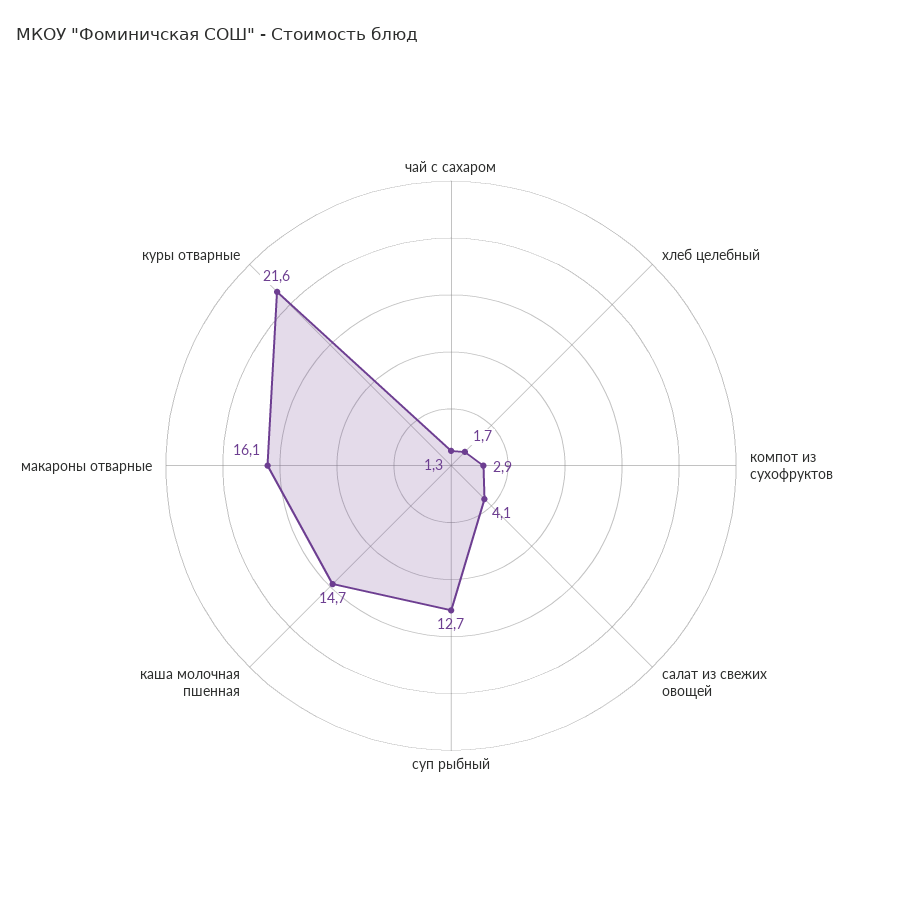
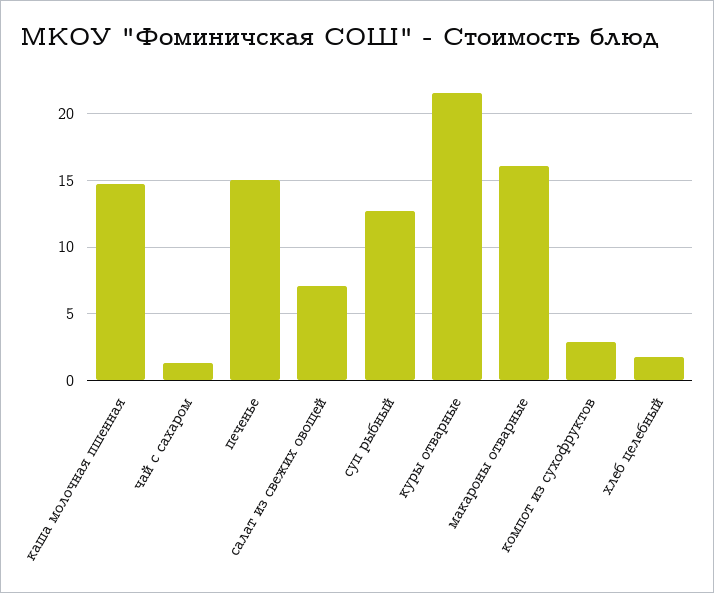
салат из свежих овощей: 4.1 -> 7
печенье: none -> 15

